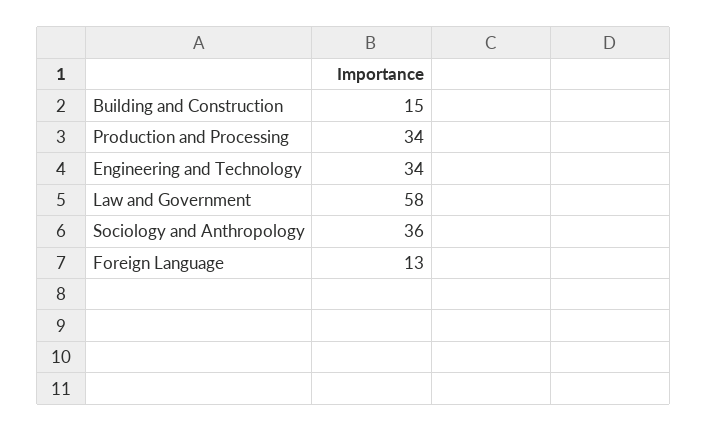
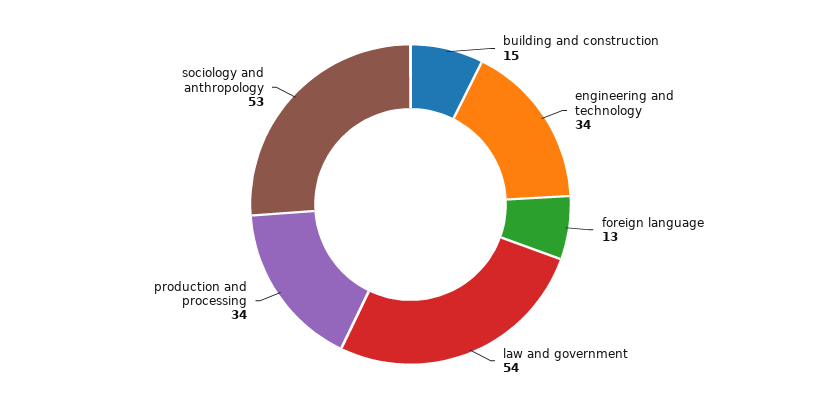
Law and Government: 58 -> 54
Sociology and Anthropology: 36 -> 53

